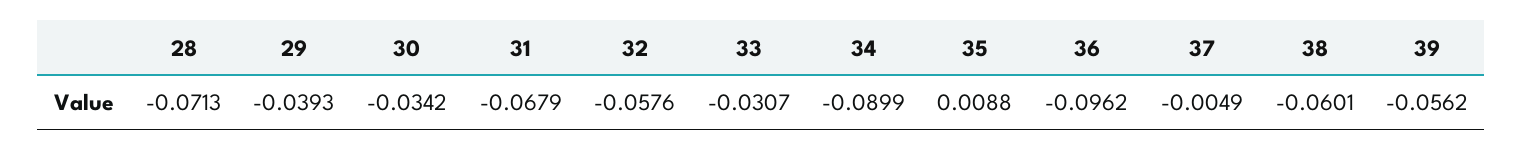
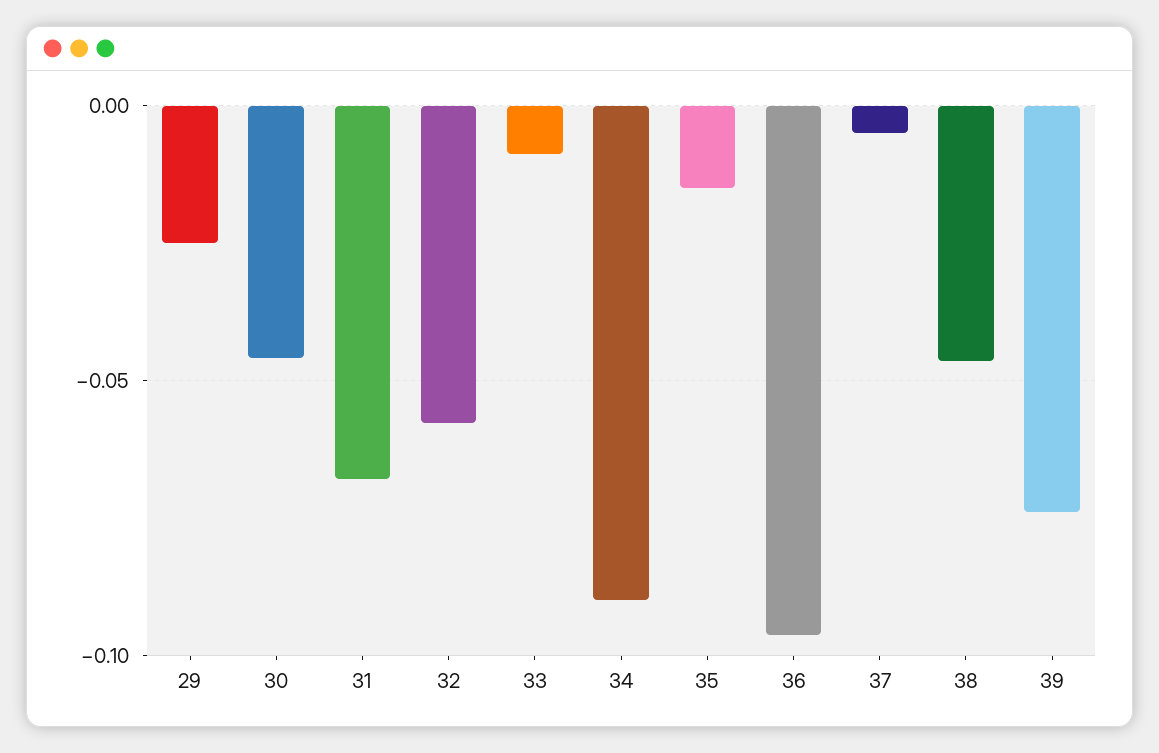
28: -0.0713 -> none
29: -0.0393 -> -0.025
30: -0.0342 -> -0.045
33: -0.0307 -> -0.01
35: 0.0088 -> -0.015
38: -0.0601 -> -0.045
39: -0.0562 -> -0.075

